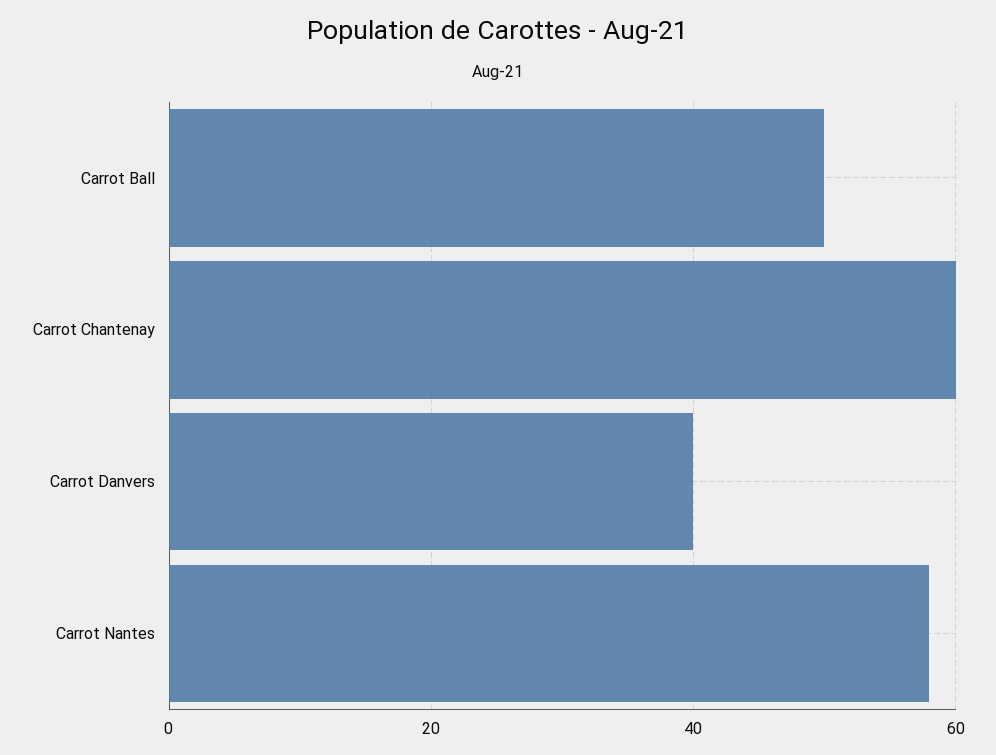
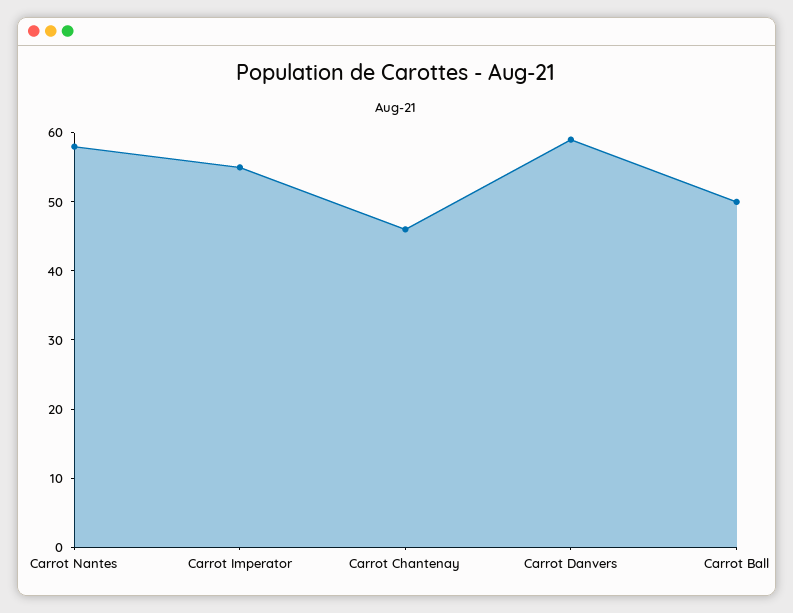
Carrot Chantenay: 60 -> 45
Carrot Danvers: 40 -> 60
Carrot Imperator: none -> 55

